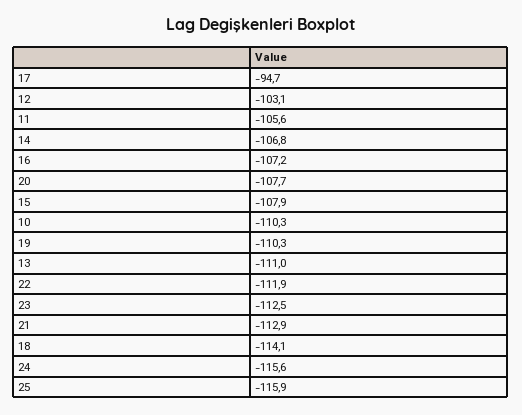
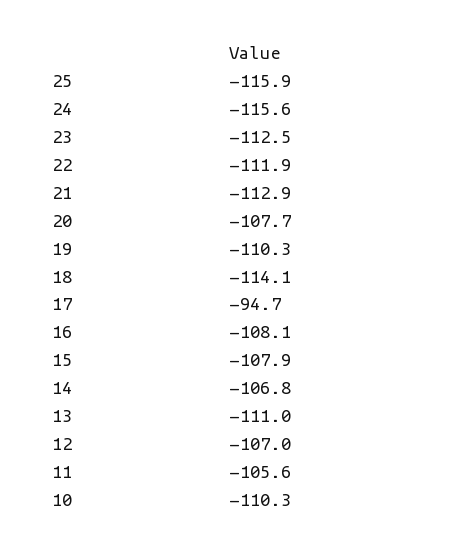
12: -103.1 -> -107
16: -107.2 -> -108.1

